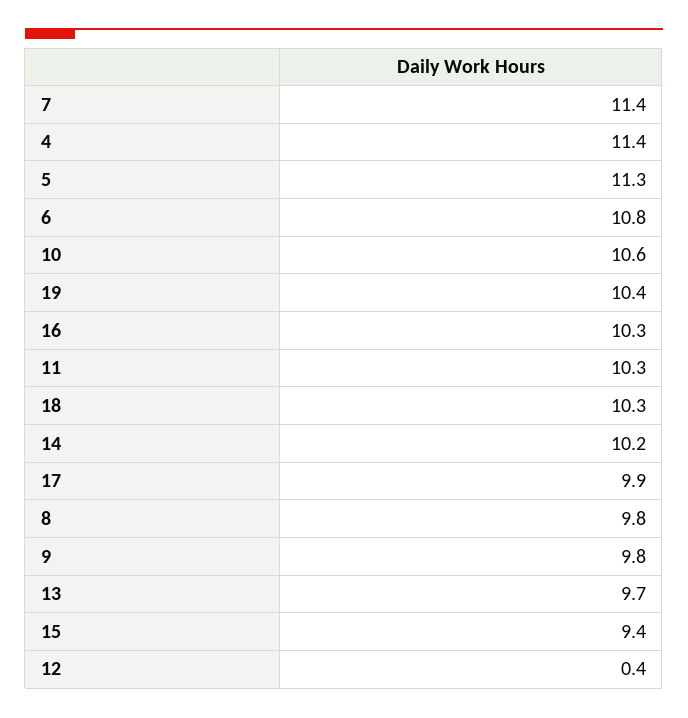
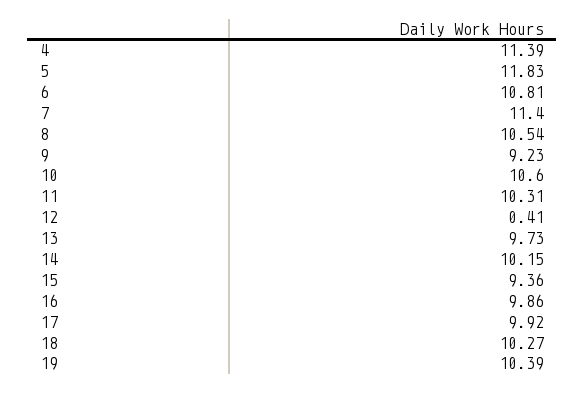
5: 11.3 -> 11.83
16: 10.3 -> 9.86
8: 9.8 -> 10.54
9: 9.8 -> 9.23

